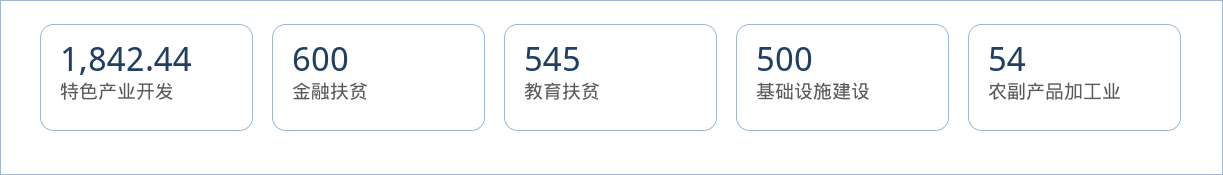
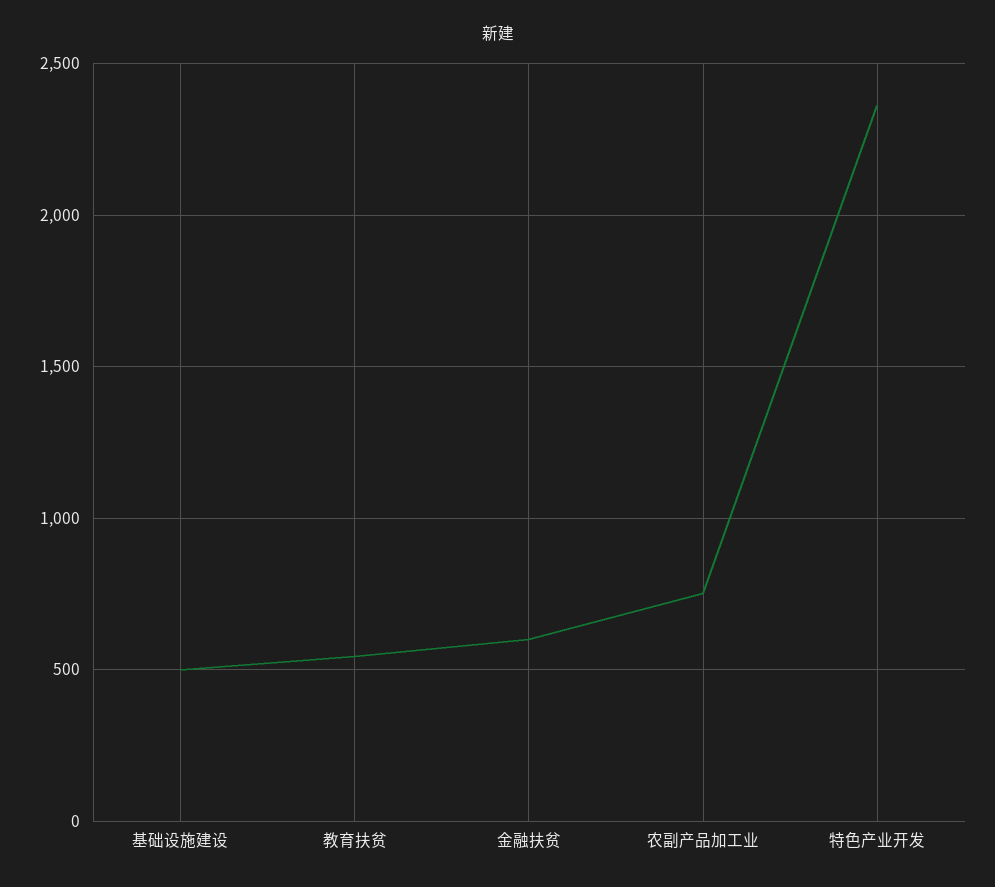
特色产业开发: 1842.44 -> 2350
农副产品加工业: 54 -> 750

